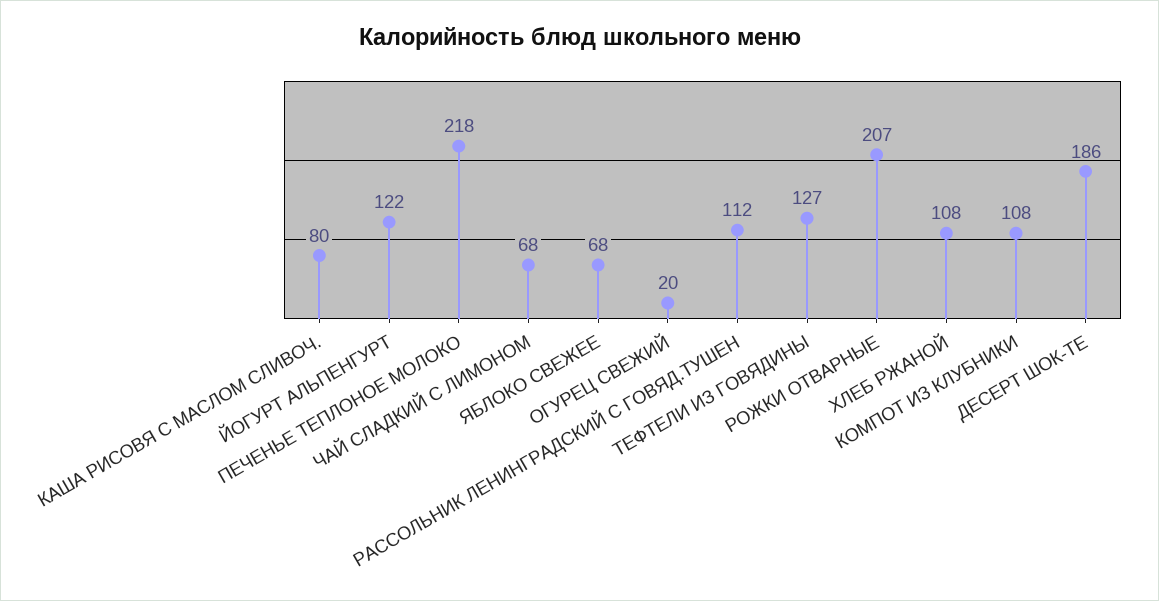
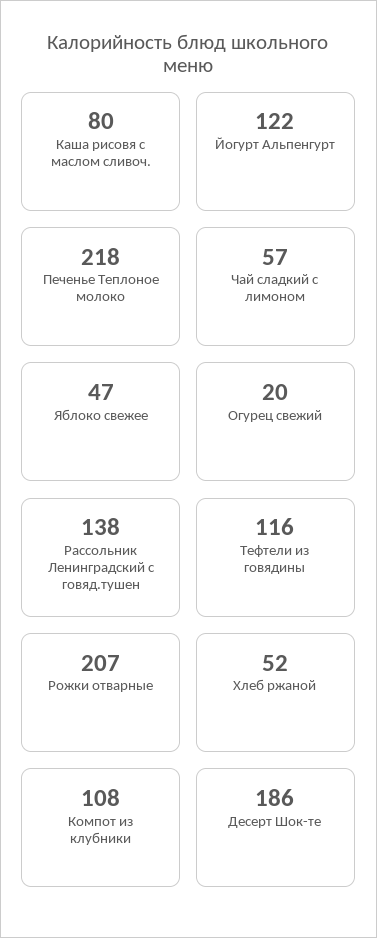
ЧАЙ СЛАДКИЙ С ЛИМОНОМ: 68 -> 57
ЯБЛОКО СВЕЖЕЕ: 68 -> 47
РАССОЛЬНИК ЛЕНИНГРАДСКИЙ С ГОВЯД.ТУШЕН: 112 -> 138
ТЕФТЕЛИ ИЗ ГОВЯДИНЫ: 127 -> 116
ХЛЕБ РЖАНОЙ: 108 -> 52

